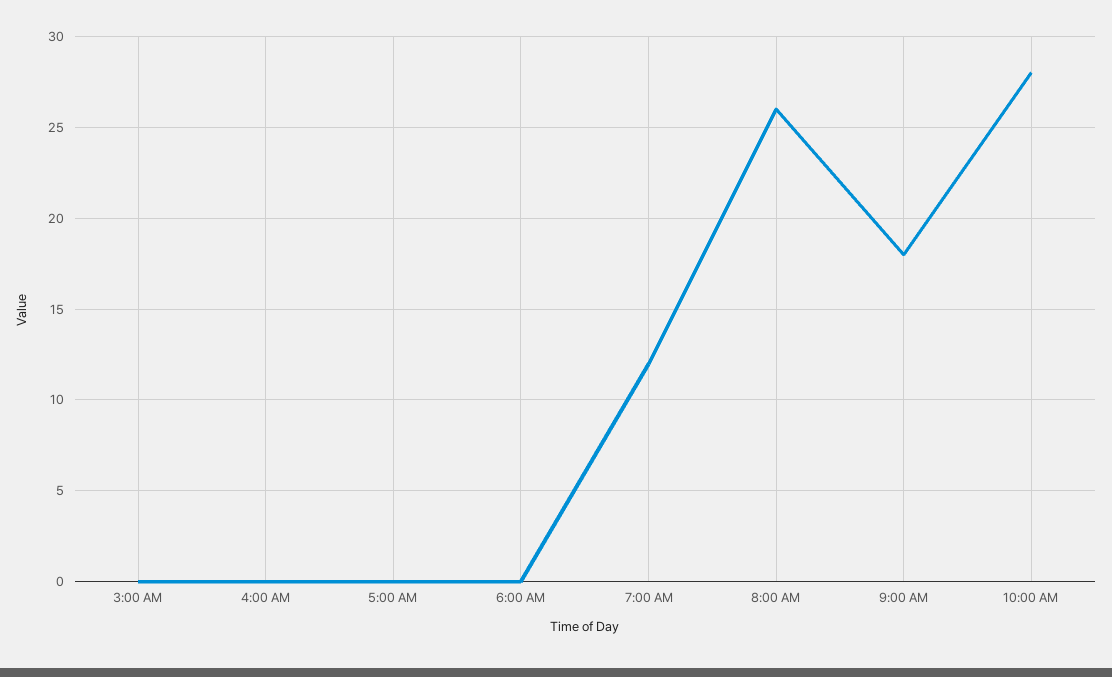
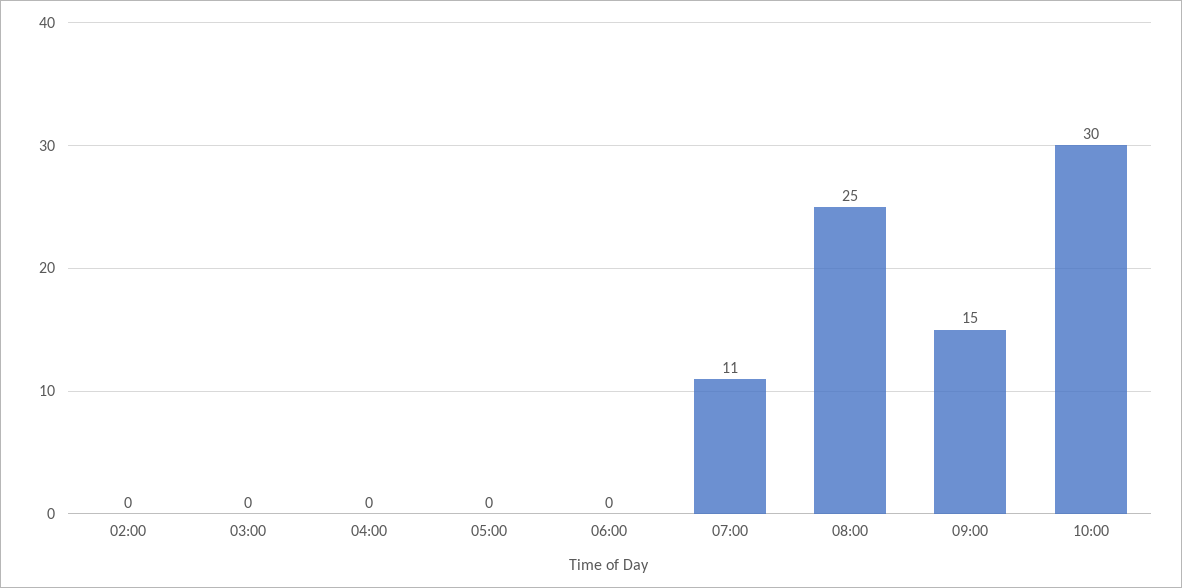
7:00 AM: 12 -> 11
8:00 AM: 26 -> 25
9:00 AM: 18 -> 15
10:00 AM: 28 -> 30
02:00: none -> 0

